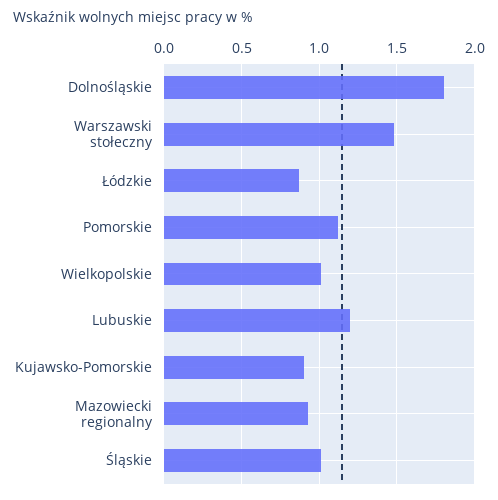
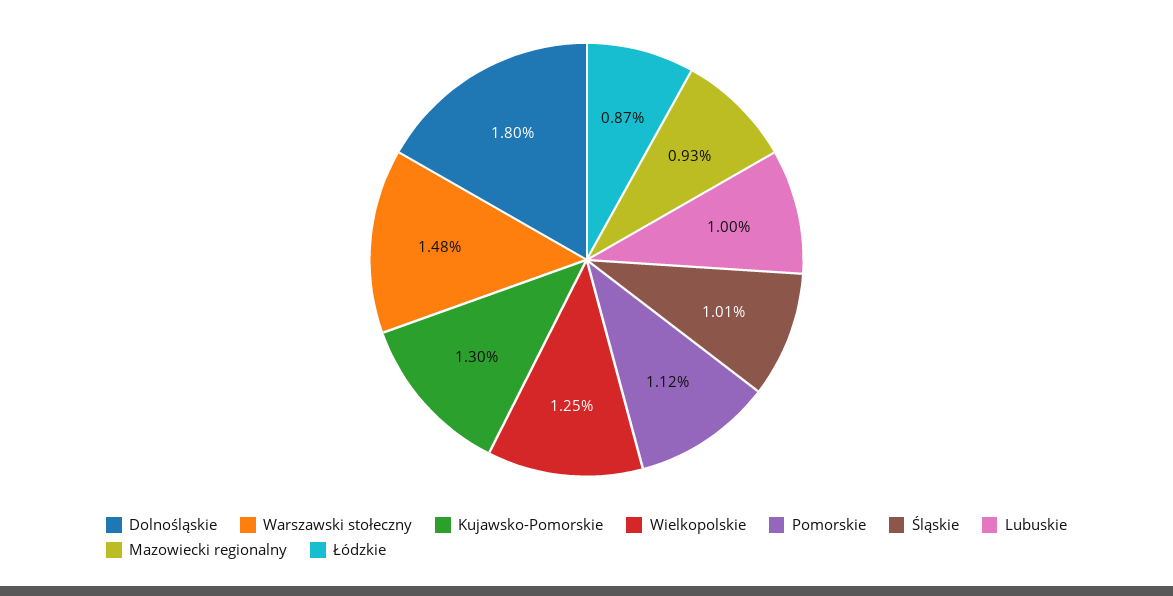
Wielkopolskie: 1 -> 1.25
Lubuskie: 1.2 -> 1
Kujawsko-Pomorskie: 0.9 -> 1.3

